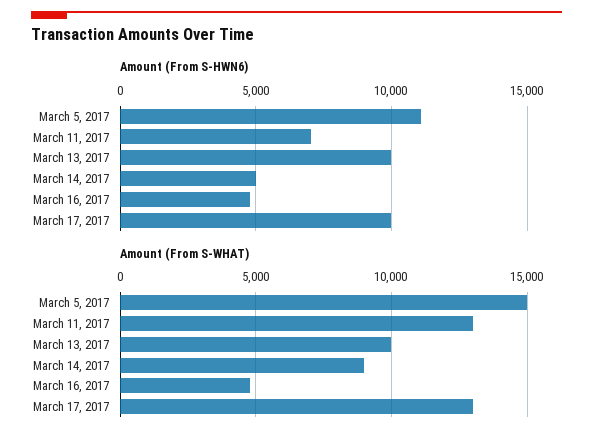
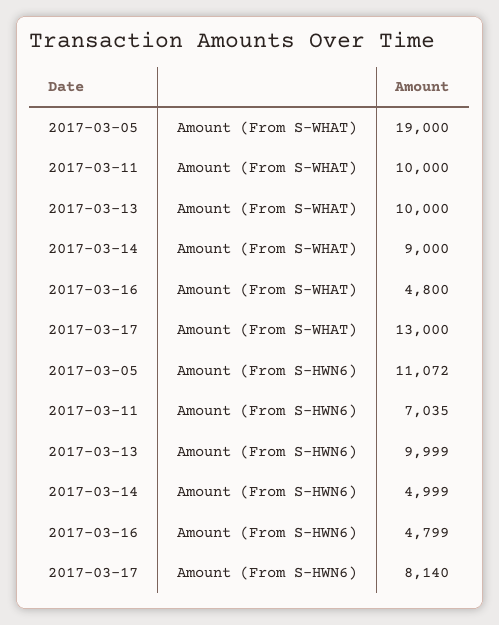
Amount (From S-HWN6), March 17, 2017: 10000 -> 8140
Amount (From S-WHAT), March 5, 2017: 15000 -> 19000
Amount (From S-WHAT), March 11, 2017: 13000 -> 10000

